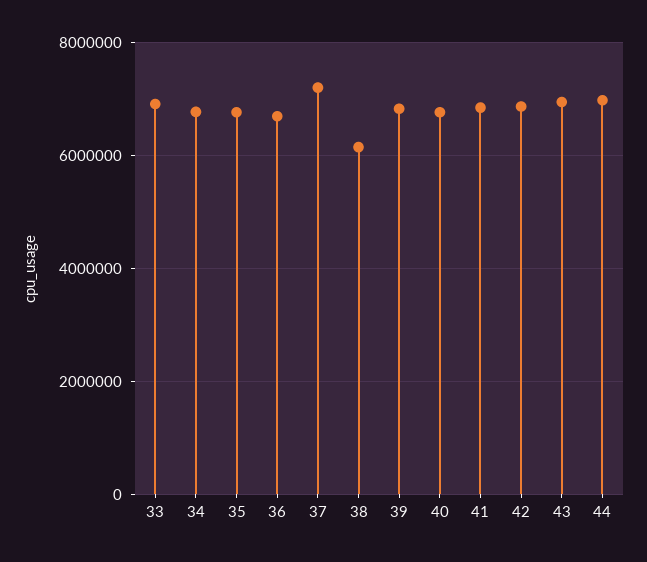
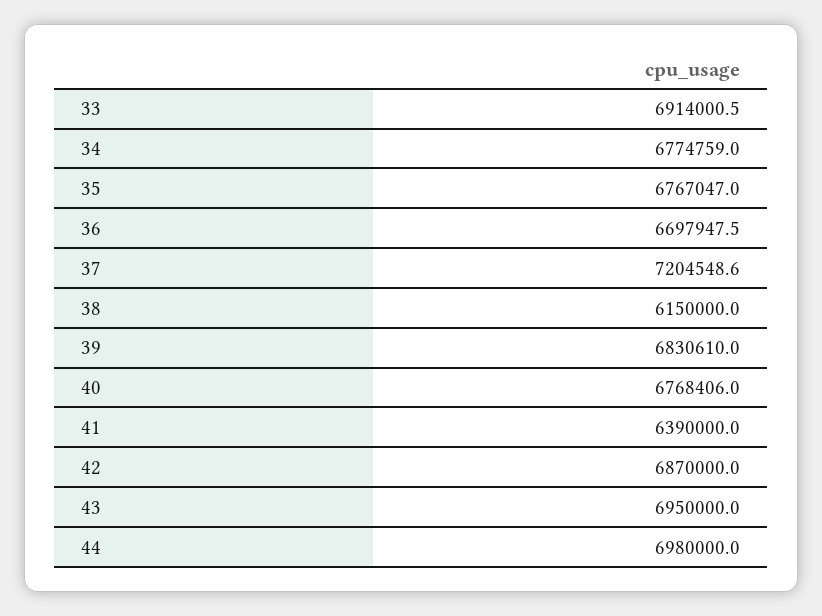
41: 6800000 -> 6390000

